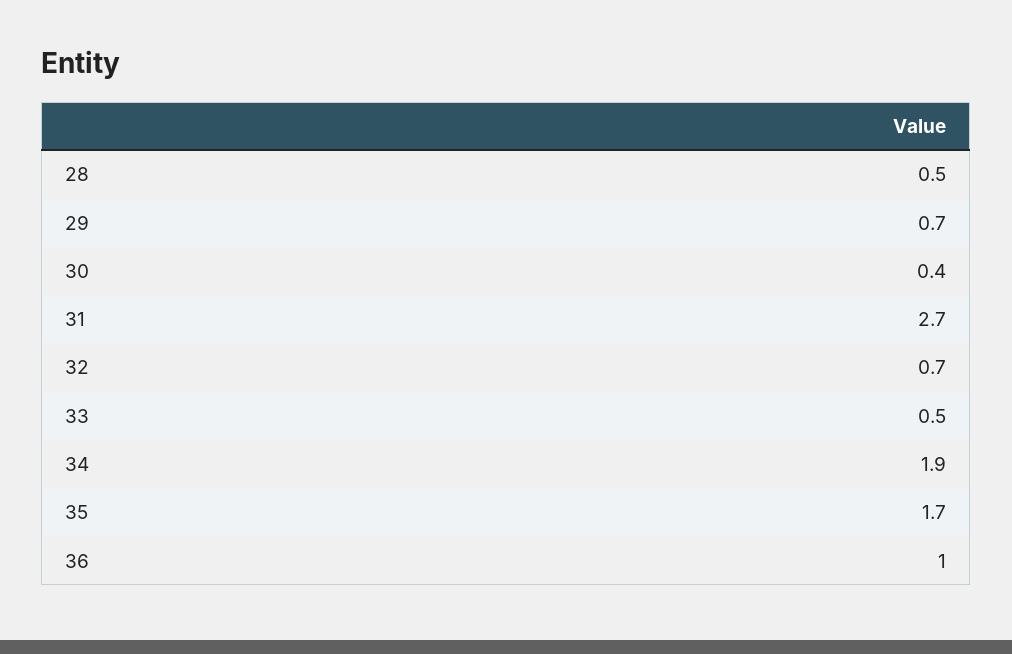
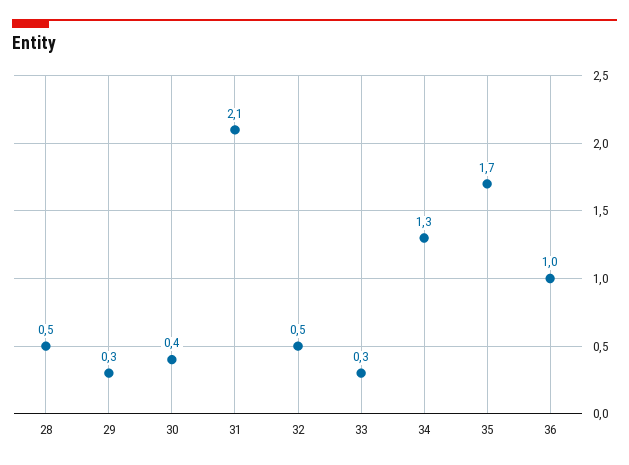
29: 0.7 -> 0.3
31: 2.7 -> 2.1
32: 0.7 -> 0.5
33: 0.5 -> 0.3
34: 1.9 -> 1.3

